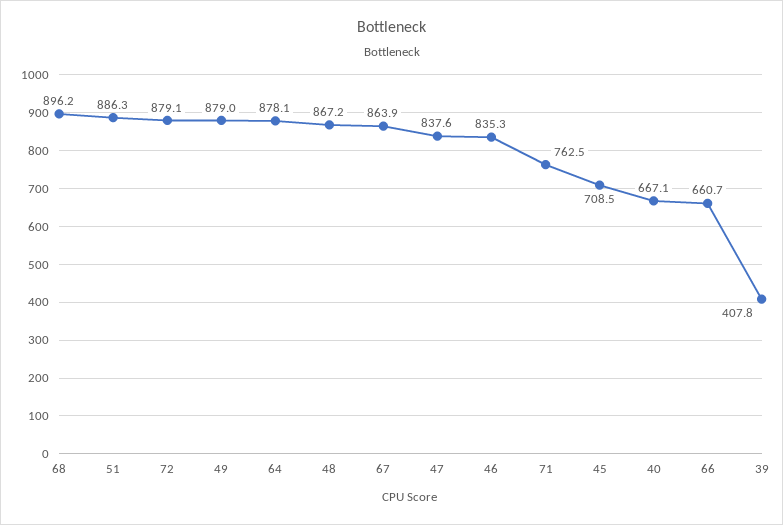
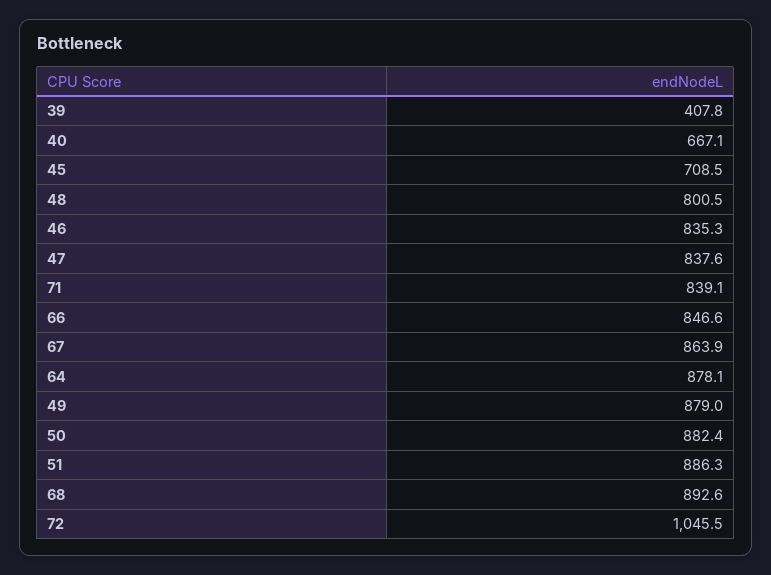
68: 896.2 -> 892.6
72: 879.1 -> 1045.5
48: 867.2 -> 800.5
71: 762.5 -> 839.1
66: 660.7 -> 846.6
50: none -> 882.4

